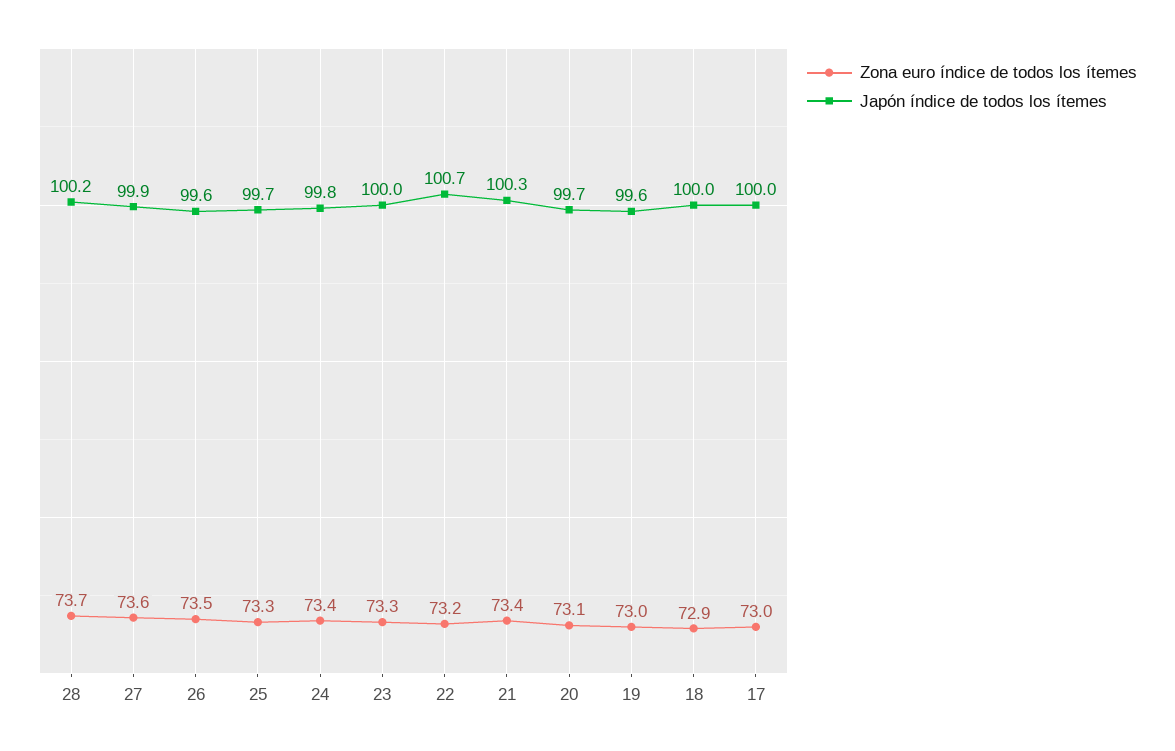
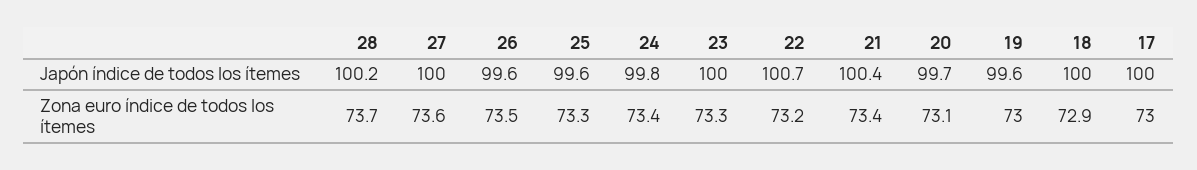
Japón índice de todos los ítemes, 27: 99.9 -> 100
Japón índice de todos los ítemes, 25: 99.7 -> 99.6
Japón índice de todos los ítemes, 21: 100.3 -> 100.4

